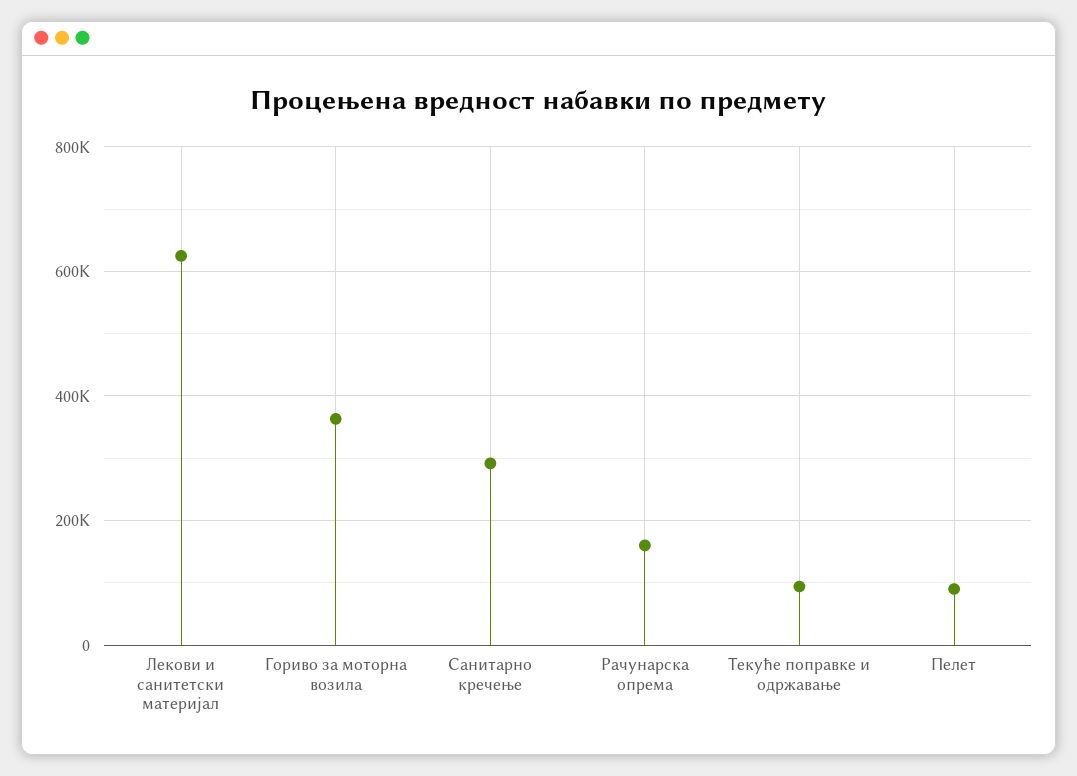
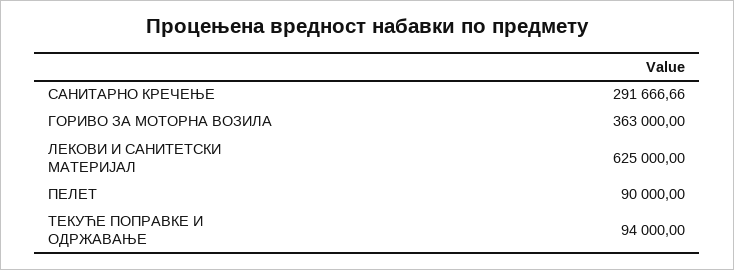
Рачунарска опрема: 160000 -> none

